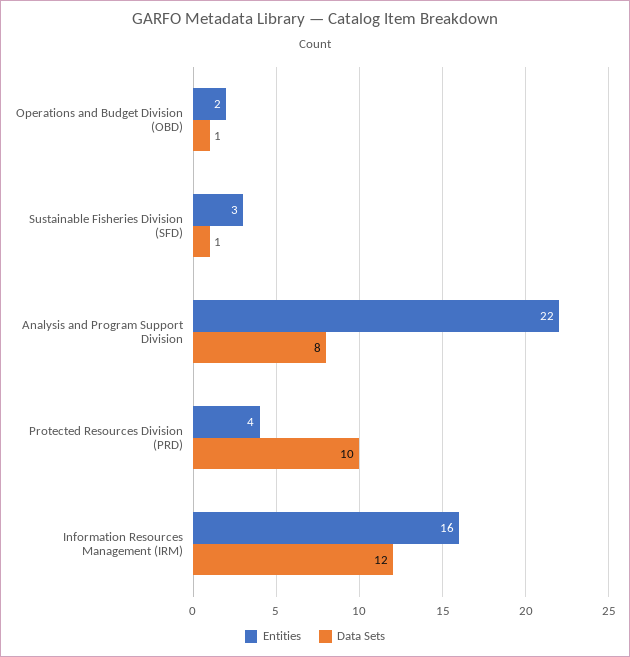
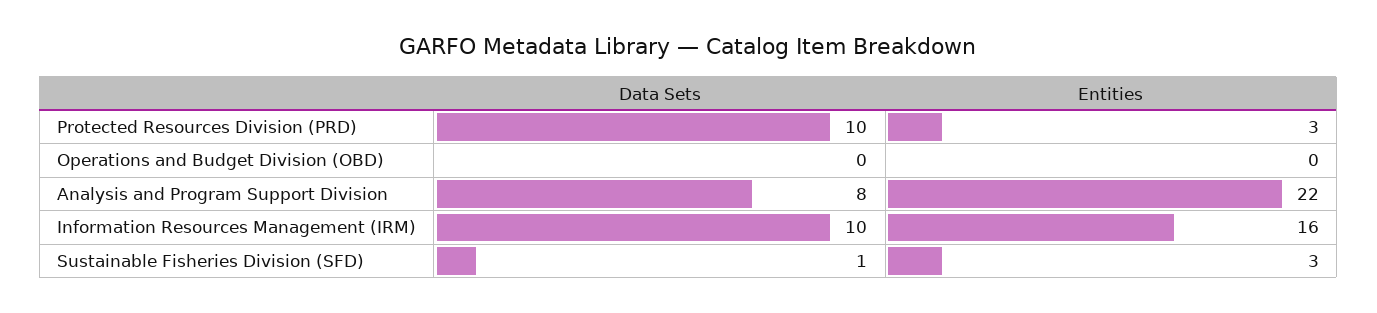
Entities, Operations and Budget Division (OBD): 2 -> 0
Data Sets, Operations and Budget Division (OBD): 1 -> 0
Entities, Protected Resources Division (PRD): 4 -> 3
Data Sets, Information Resources Management (IRM): 12 -> 10

